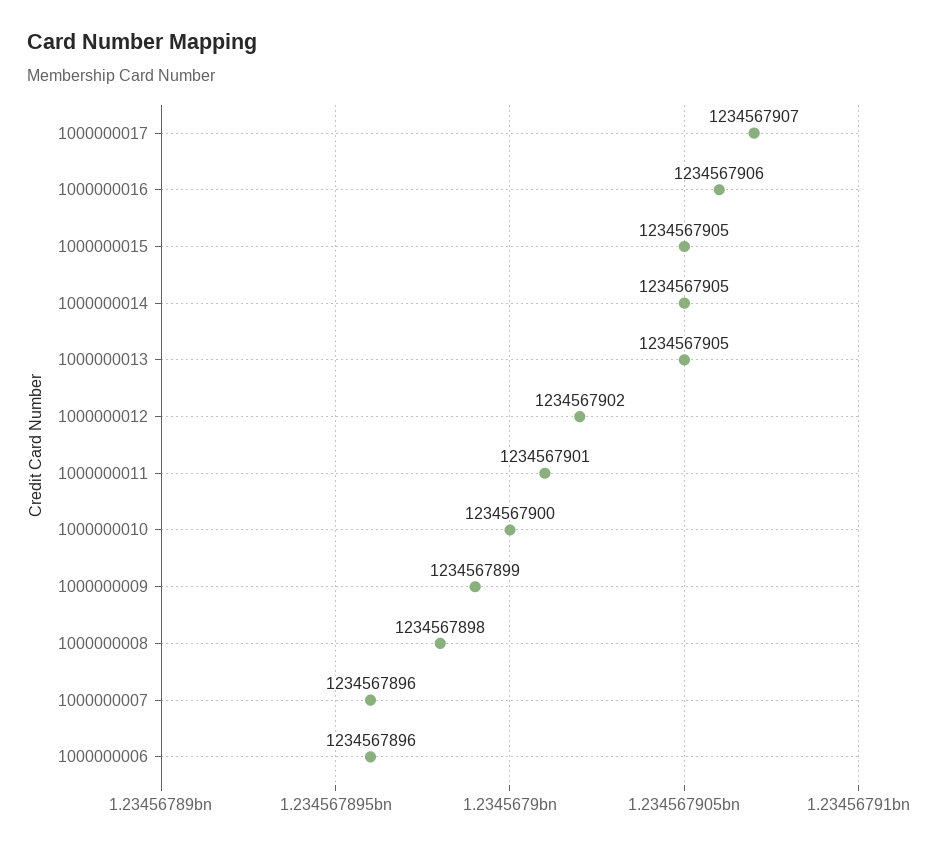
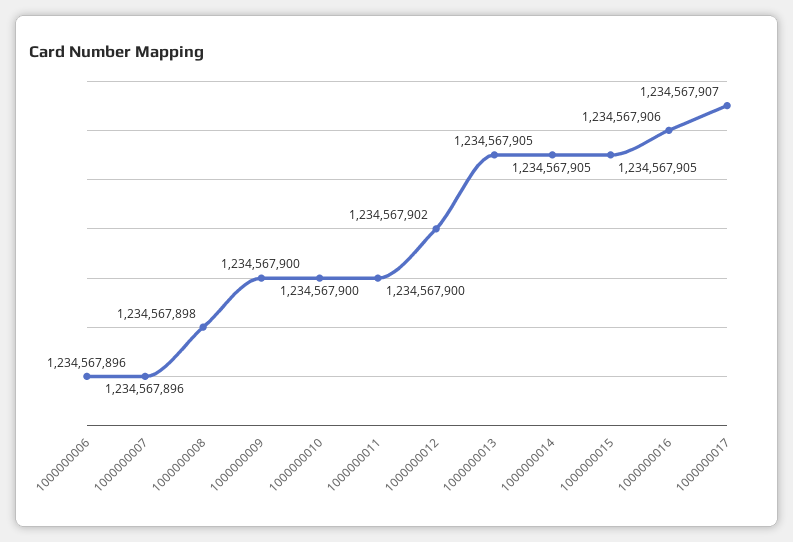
1000000011: 1234567901 -> 1234567900
1000000009: 1234567899 -> 1234567900

